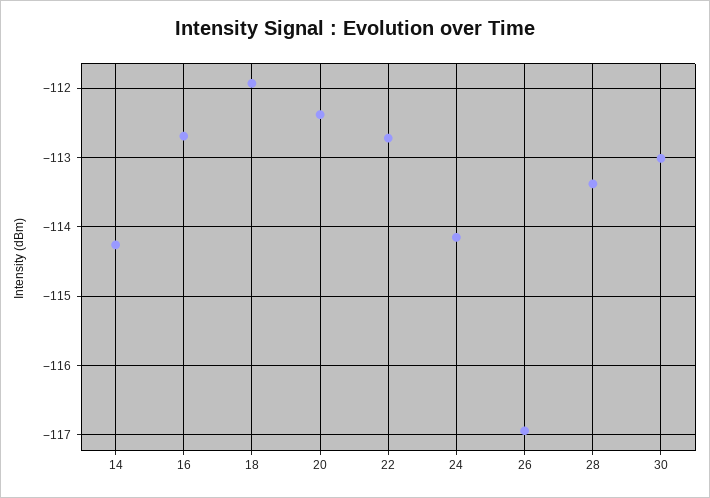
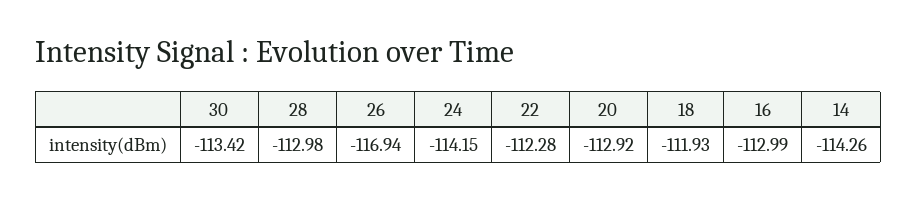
16: -112.7 -> -112.99
20: -112.4 -> -112.92
22: -112.7 -> -112.28
28: -113.4 -> -112.98
30: -113 -> -113.42

